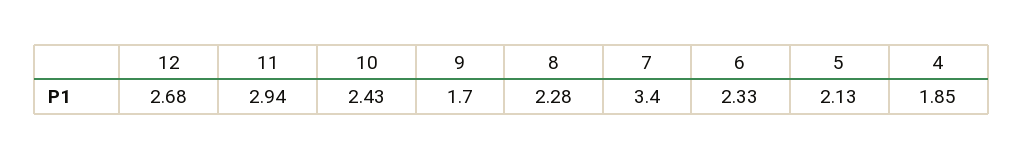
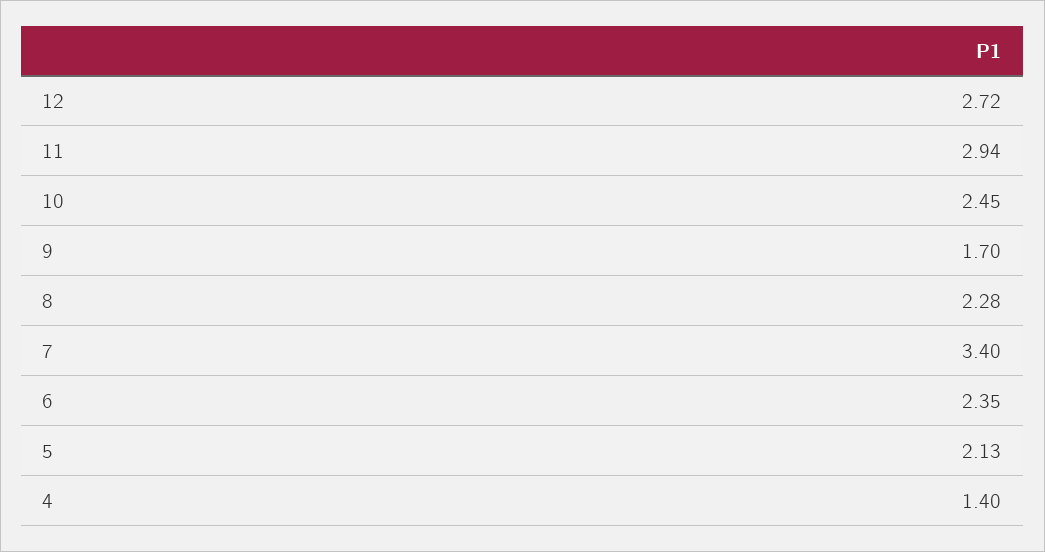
12: 2.68 -> 2.72
10: 2.43 -> 2.45
6: 2.33 -> 2.35
4: 1.85 -> 1.4

